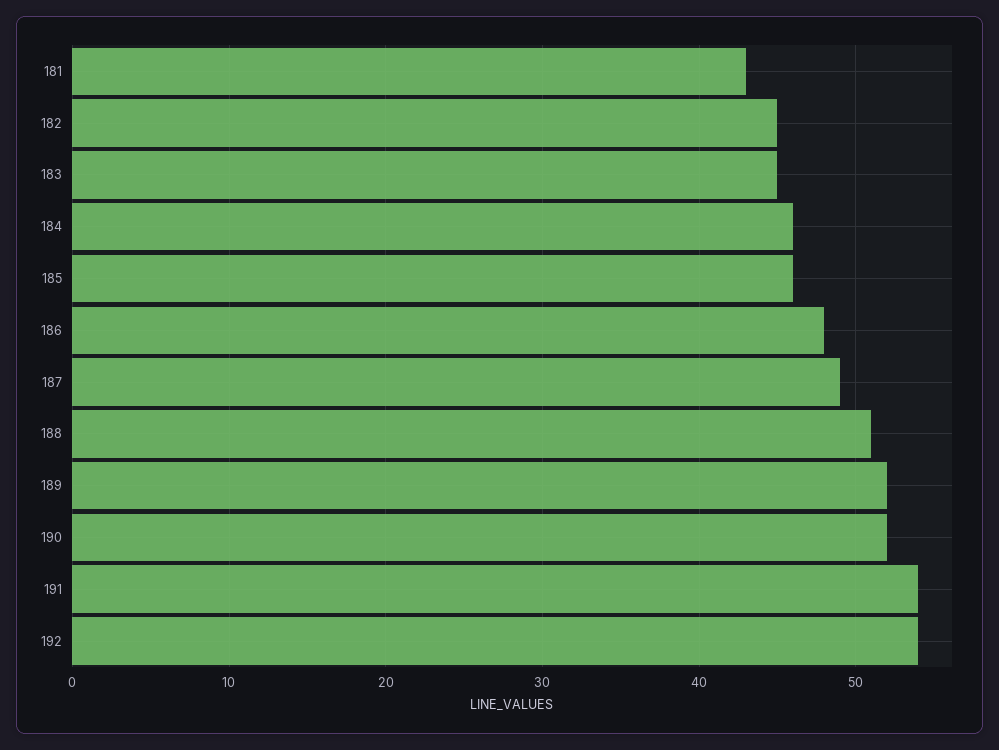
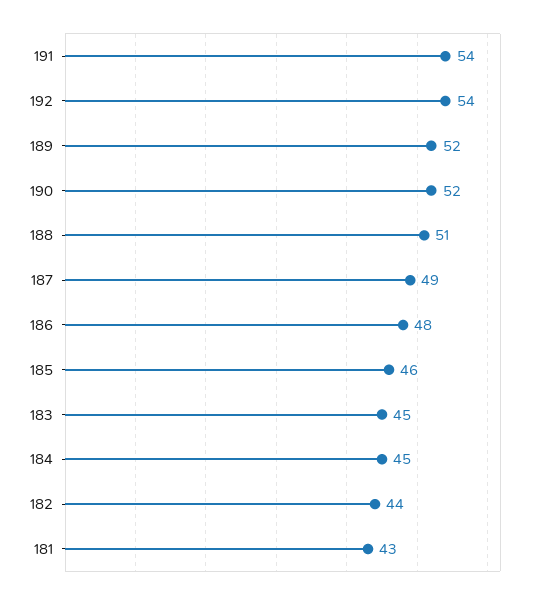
182: 45 -> 44
184: 46 -> 45

